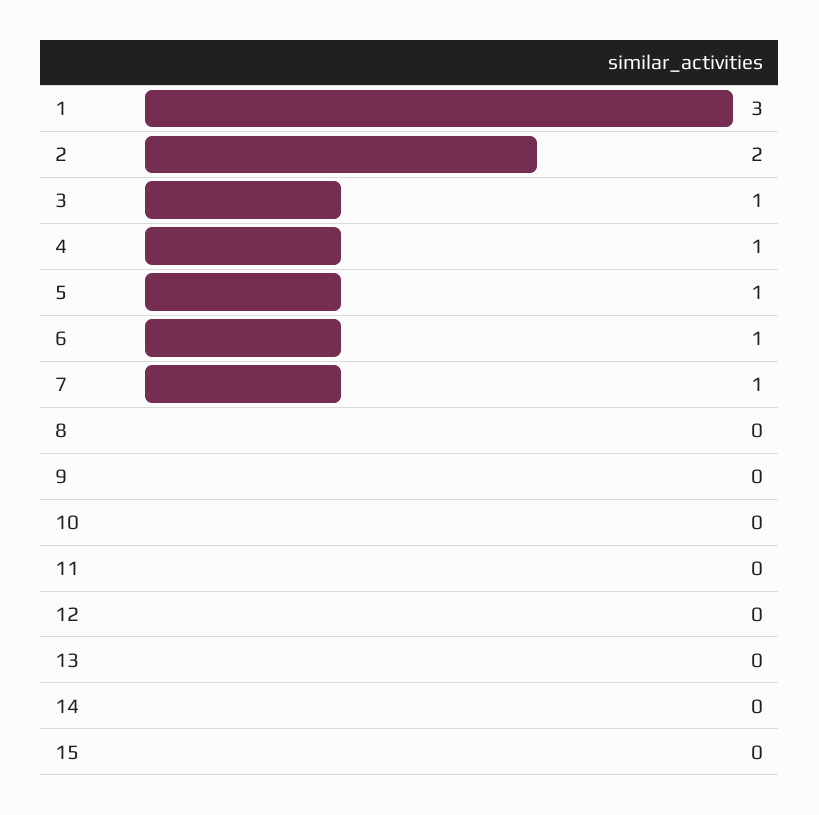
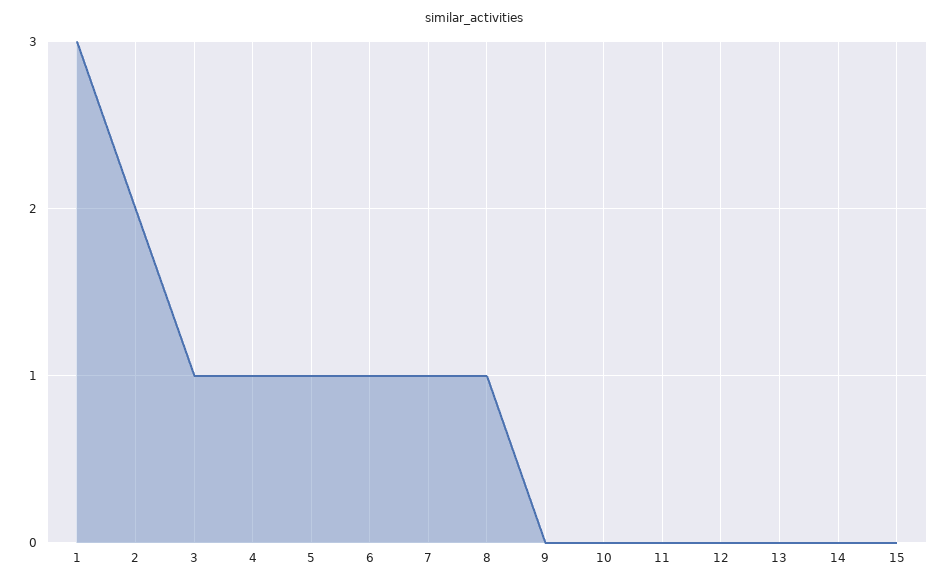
8: 0 -> 1

